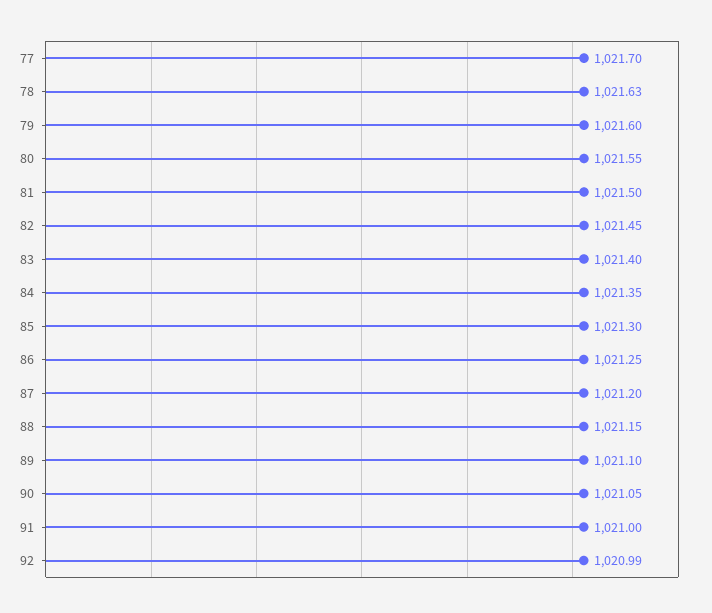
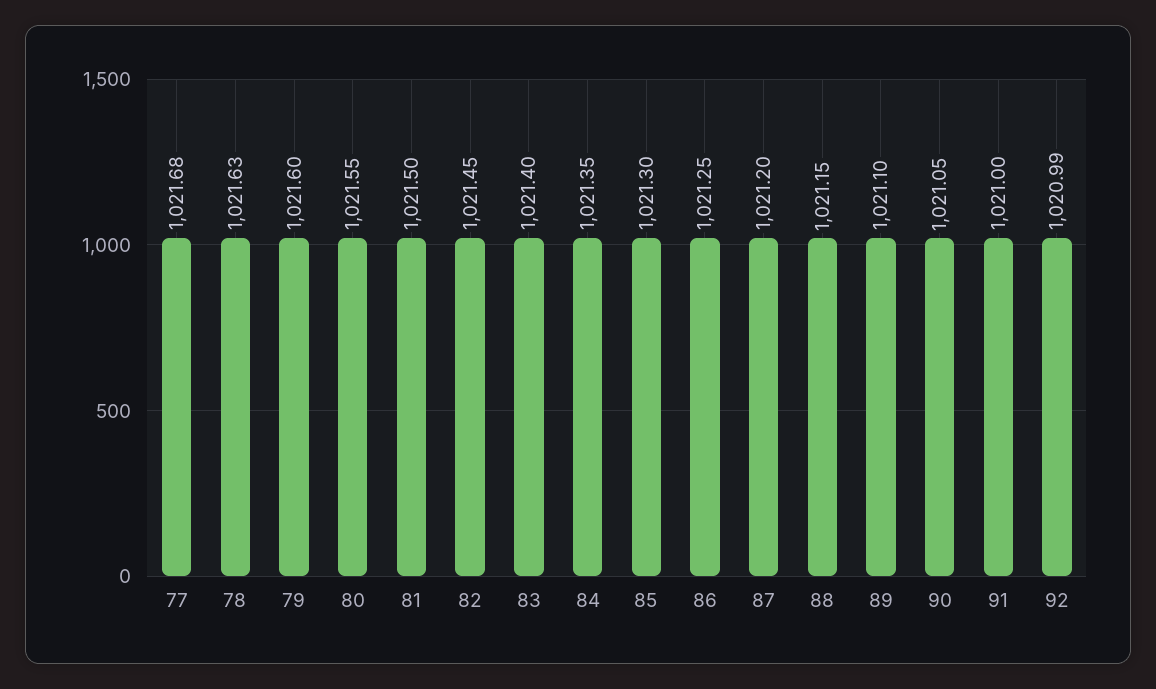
77: 1021.7 -> 1021.68

